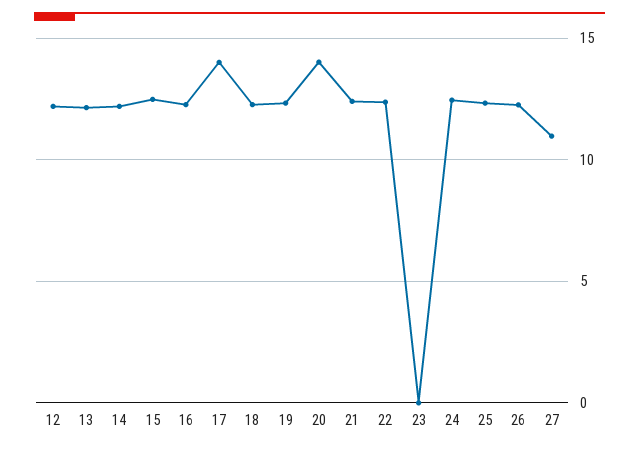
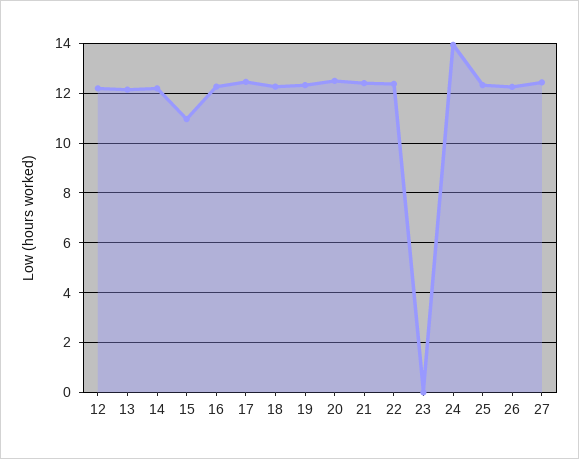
15: 12.5 -> 11
17: 14 -> 12.5
20: 14 -> 12.5
24: 12.5 -> 14
27: 11 -> 12.5

